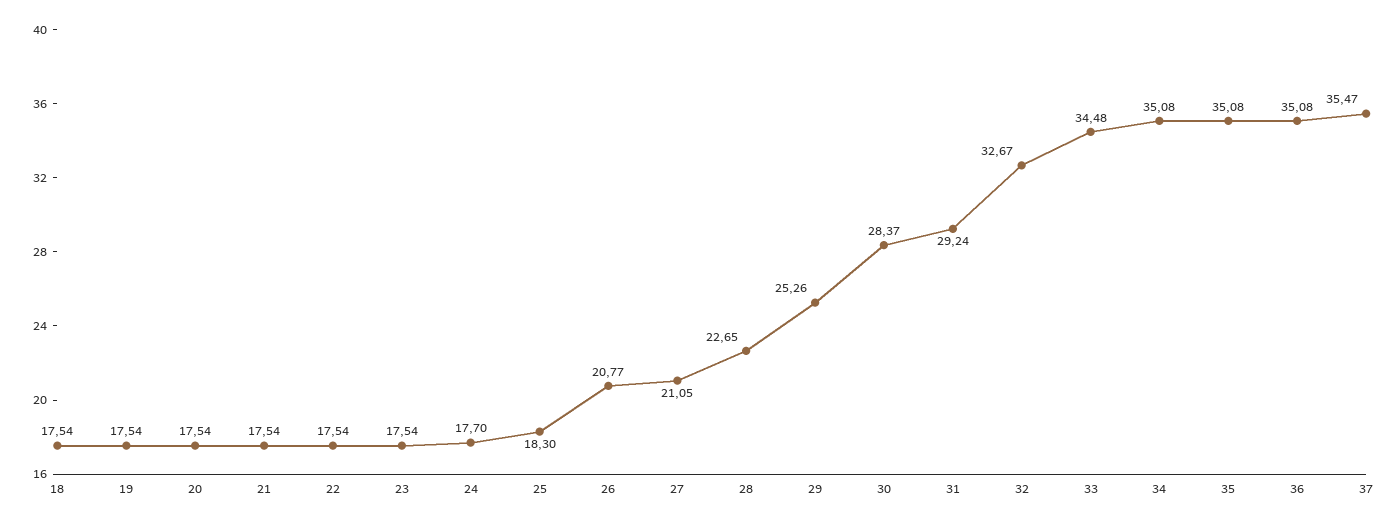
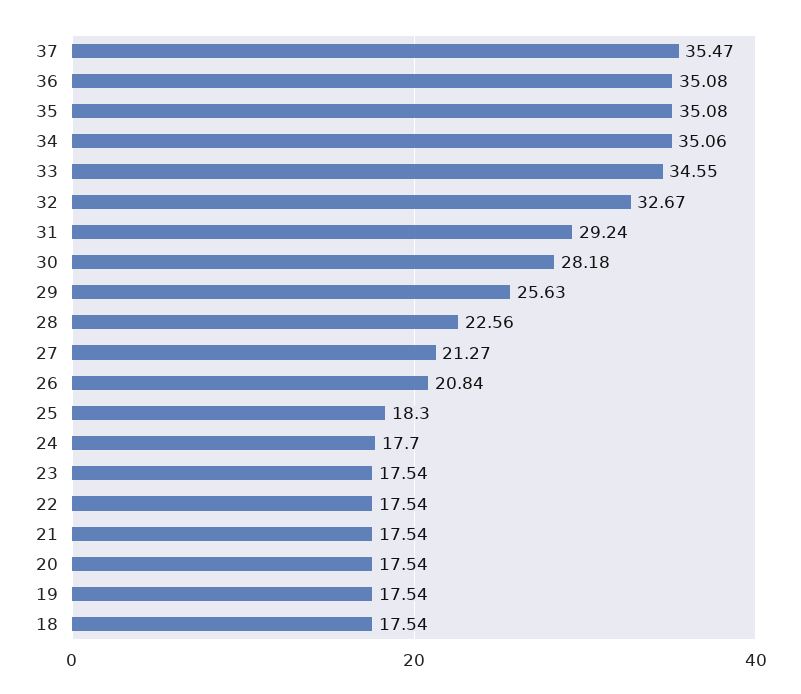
26: 20.77 -> 20.84
27: 21.05 -> 21.27
28: 22.65 -> 22.56
29: 25.26 -> 25.63
30: 28.37 -> 28.18
33: 34.48 -> 34.55
34: 35.08 -> 35.06

